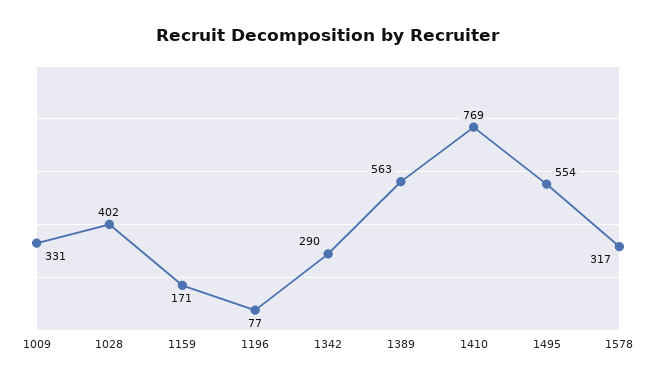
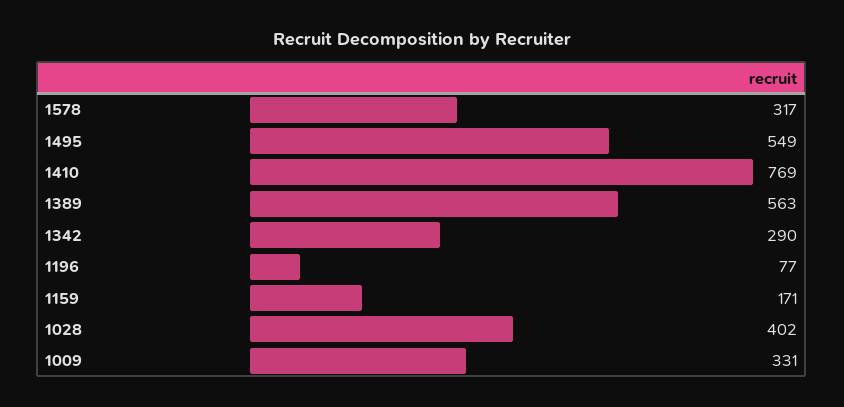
1495: 554 -> 549

